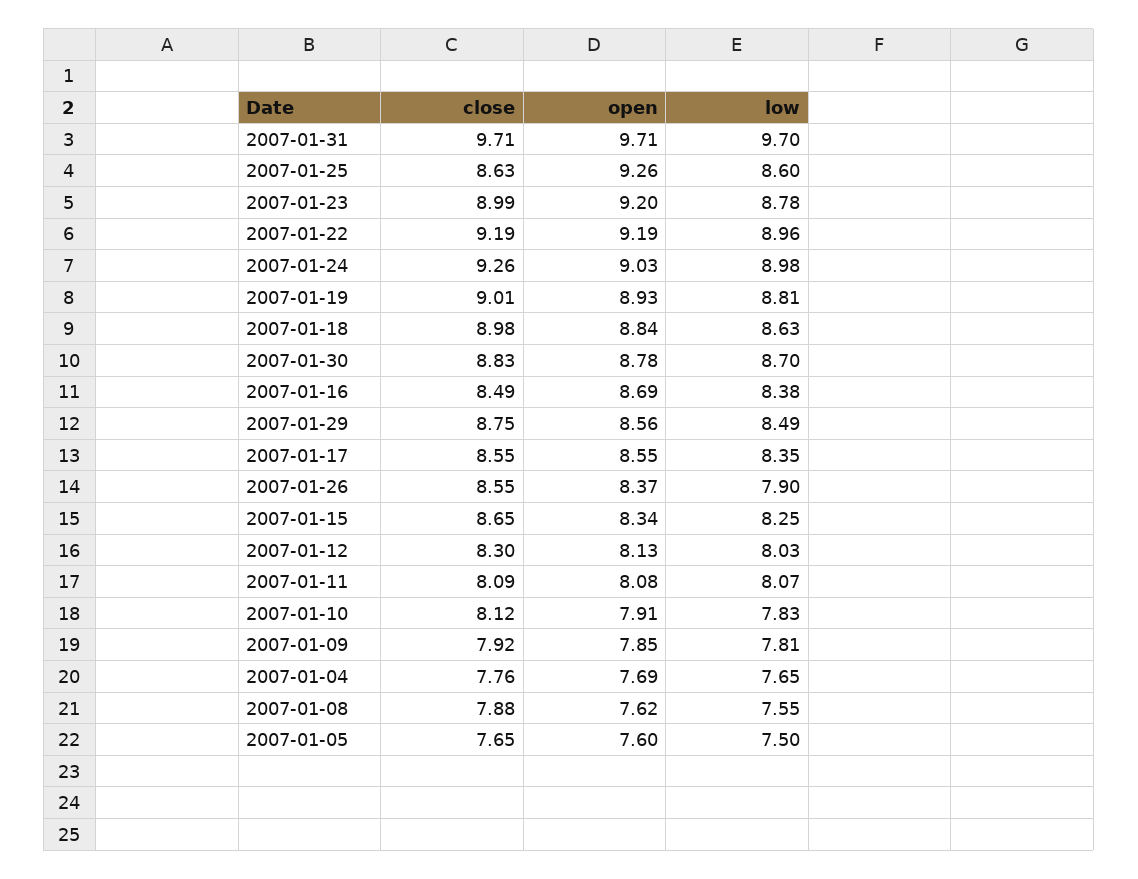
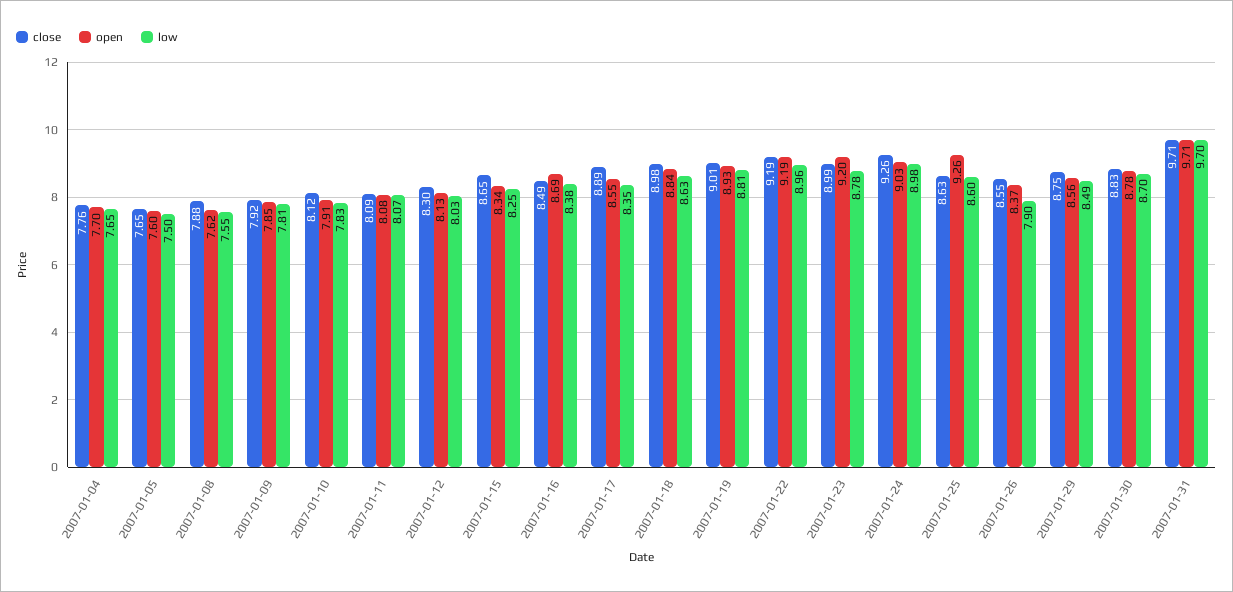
close, 2007-01-17: 8.55 -> 8.89
open, 2007-01-04: 7.69 -> 7.7

